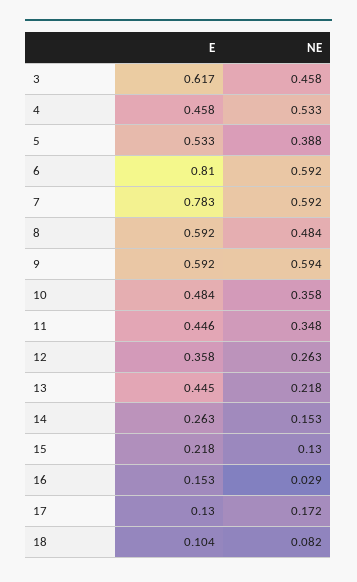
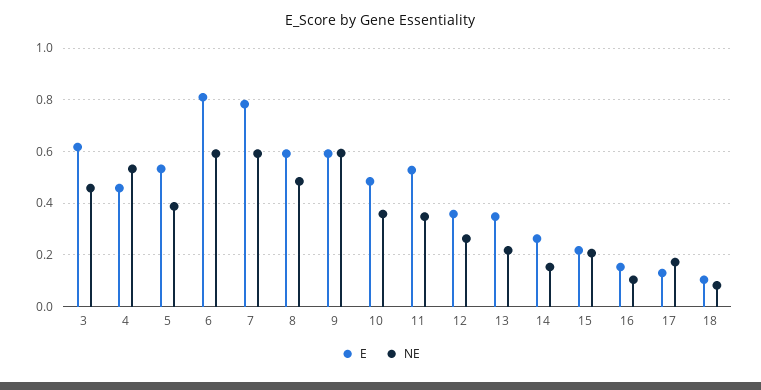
E, 11: 0.446 -> 0.525
E, 13: 0.445 -> 0.35
NE, 15: 0.13 -> 0.2
NE, 16: 0.029 -> 0.1

